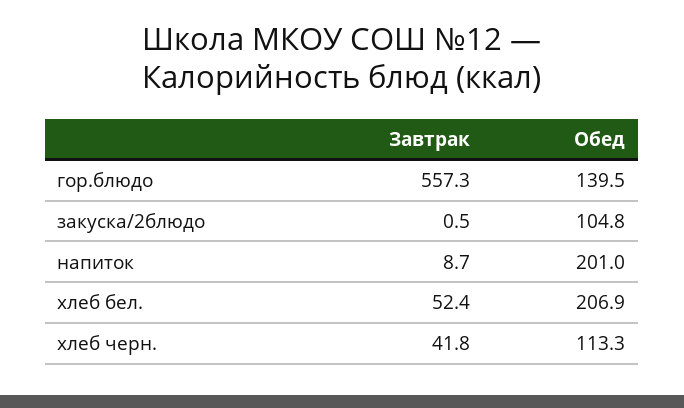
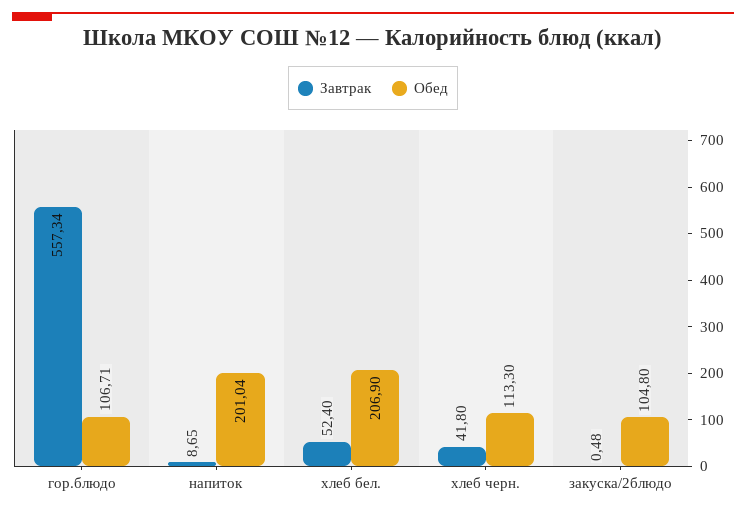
Обед, гор.блюдо: 139.5 -> 106.71

